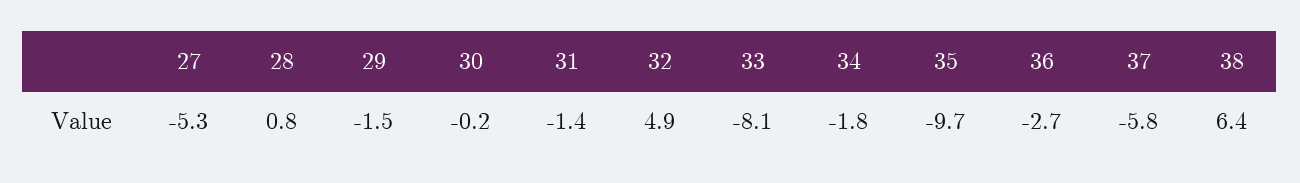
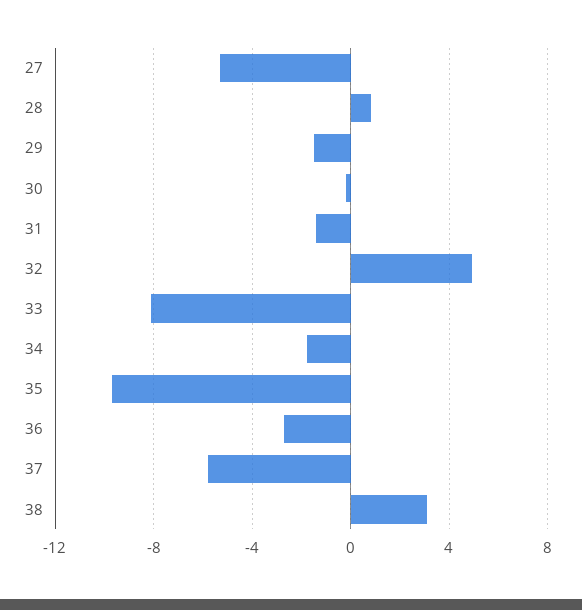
38: 6.4 -> 3

